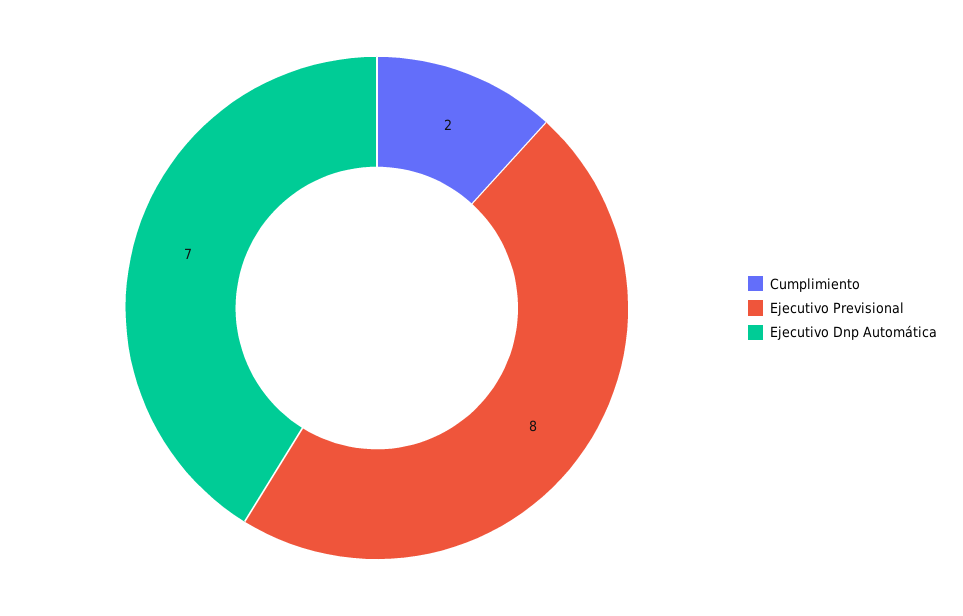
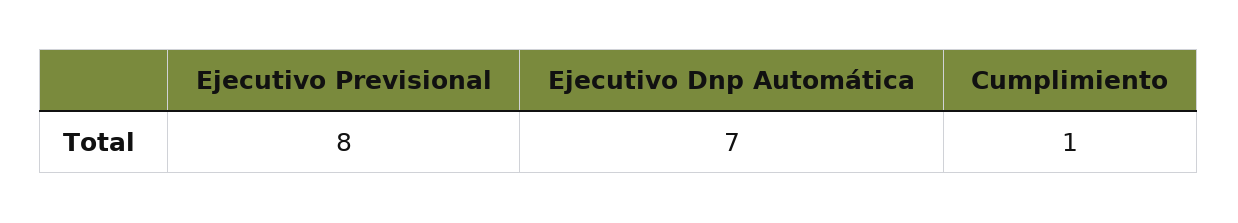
Cumplimiento: 2 -> 1

